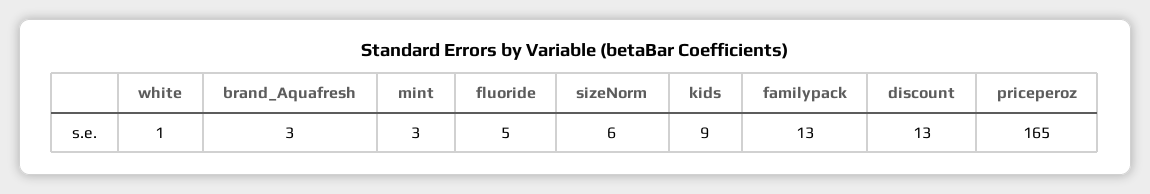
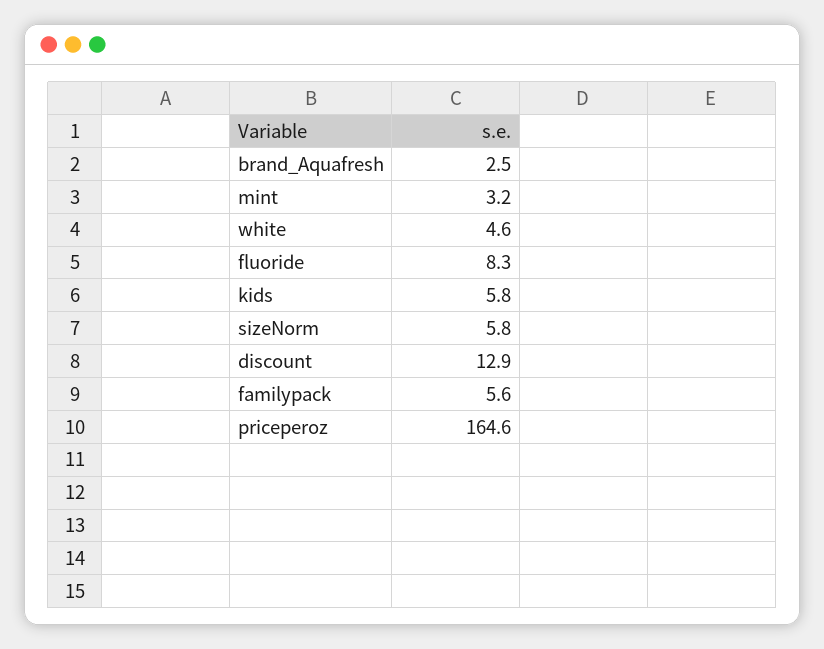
white: 1 -> 4.6
fluoride: 5 -> 8.3
kids: 9 -> 5.8
familypack: 13 -> 5.6

